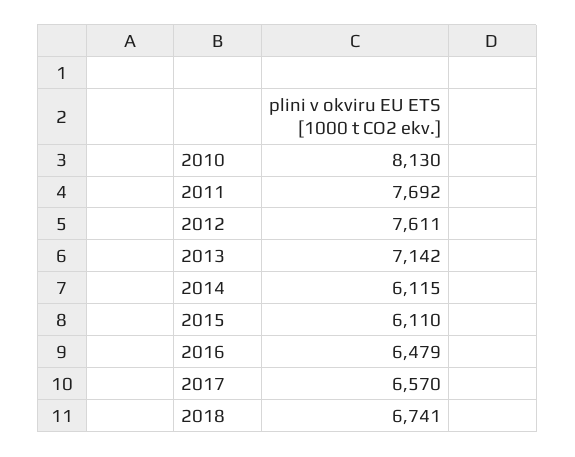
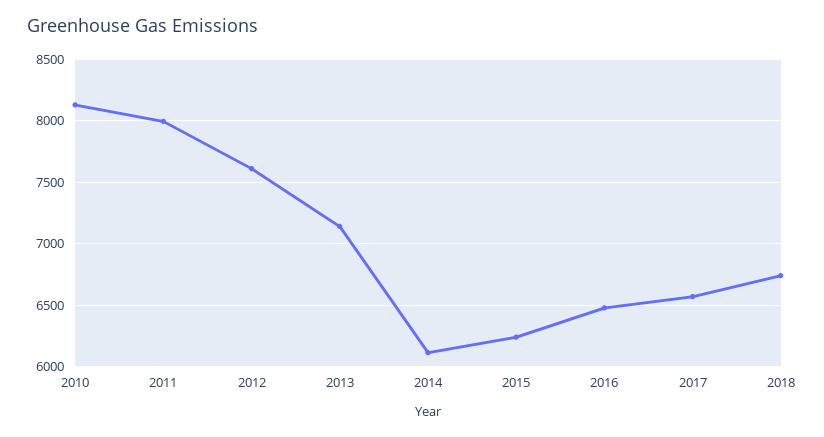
2011: 7692 -> 8000
2015: 6110 -> 6250

